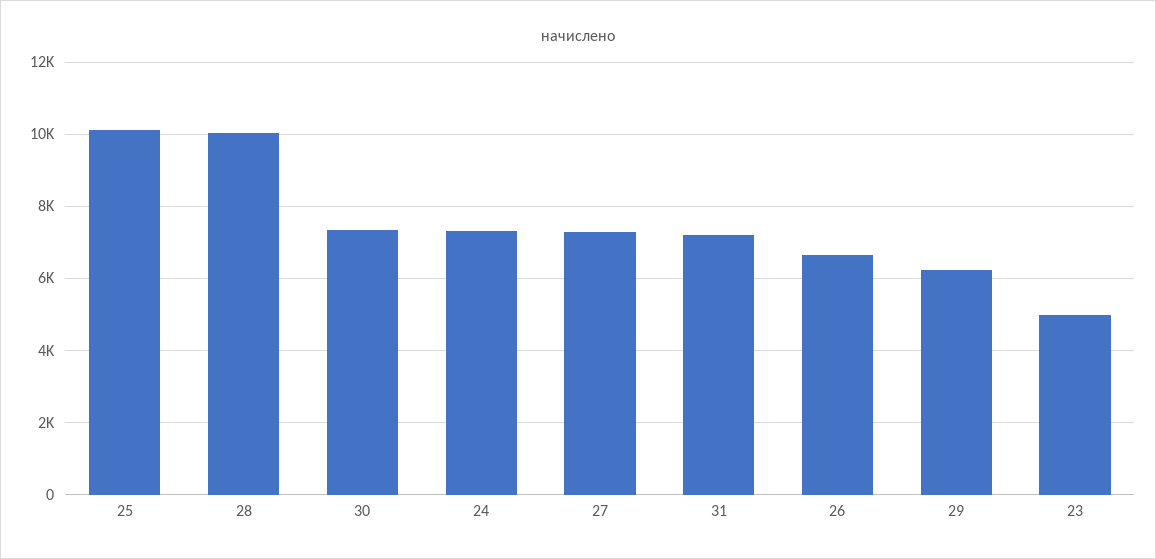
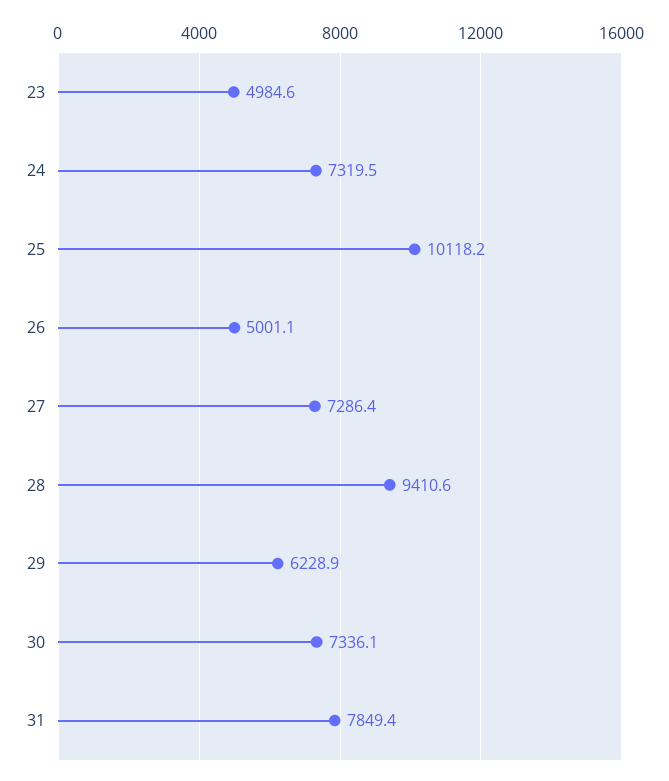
28: 10000 -> 9410.6
31: 7200 -> 7849.4
26: 6600 -> 5001.1

